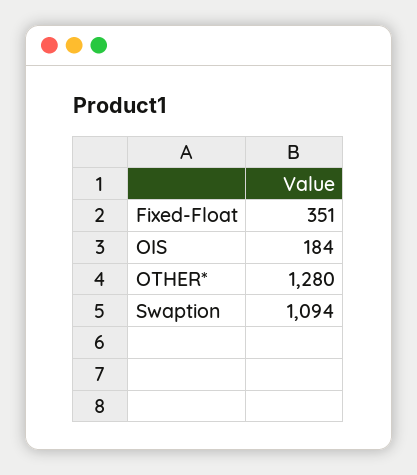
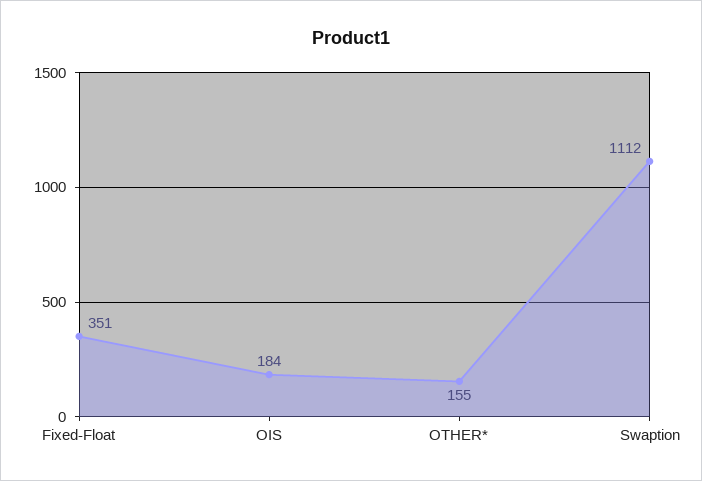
OTHER*: 1280 -> 155
Swaption: 1094 -> 1112

